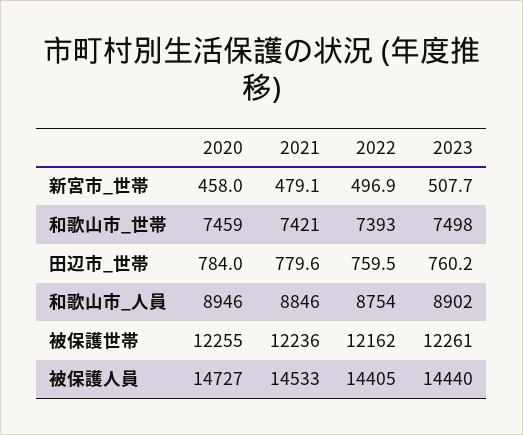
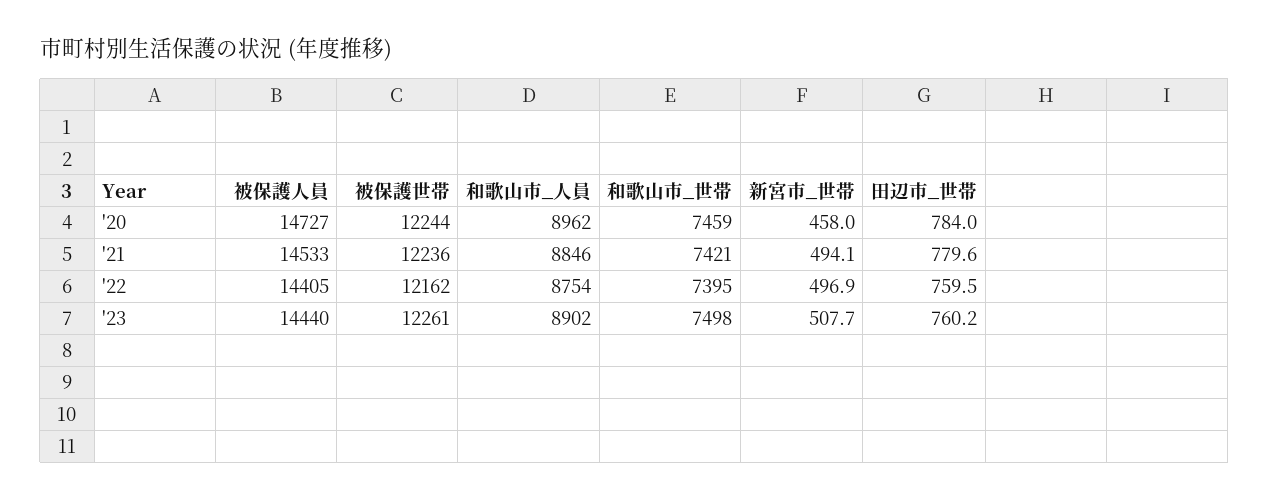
2021, 新宮市_世帯: 479.1 -> 494.1
2022, 和歌山市_世帯: 7393 -> 7395
2020, 和歌山市_人員: 8946 -> 8962
2020, 被保護世帯: 12255 -> 12244

